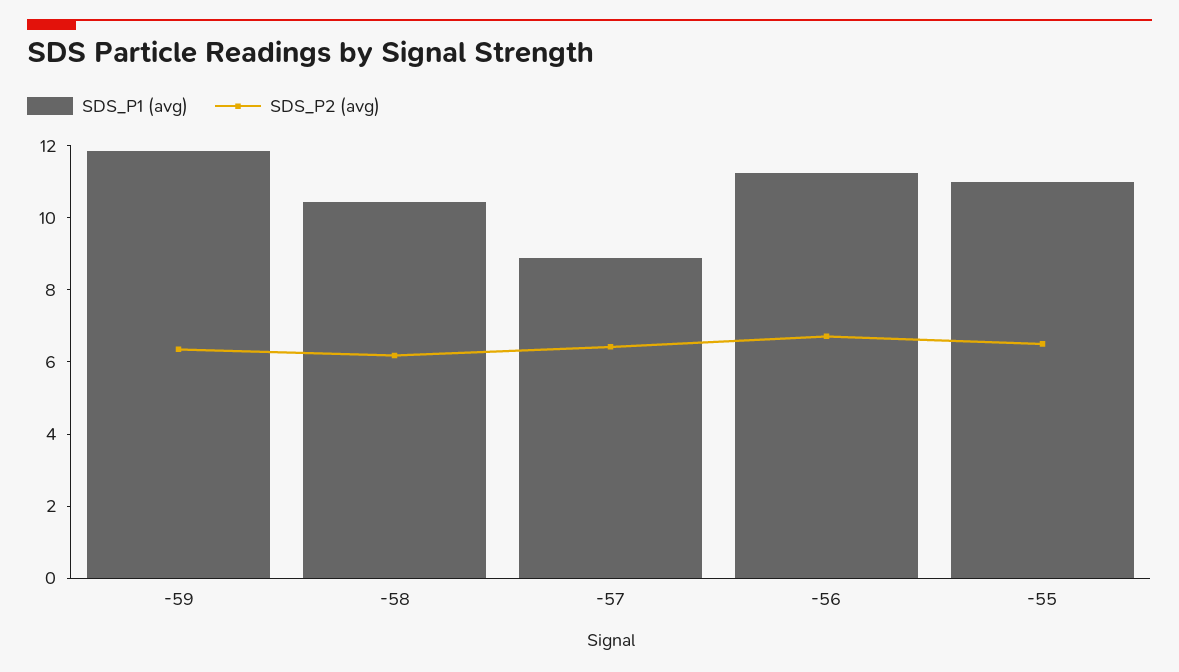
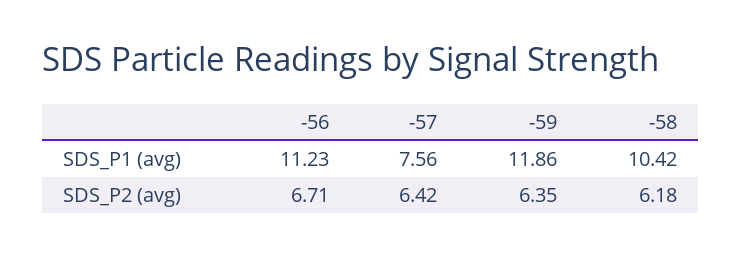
SDS_P1 (avg), -57: 9 -> 7.56
SDS_P1 (avg), -55: 11 -> none
SDS_P2 (avg), -55: 6.5 -> none

